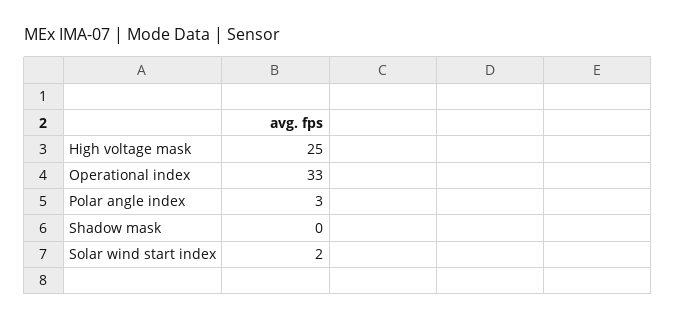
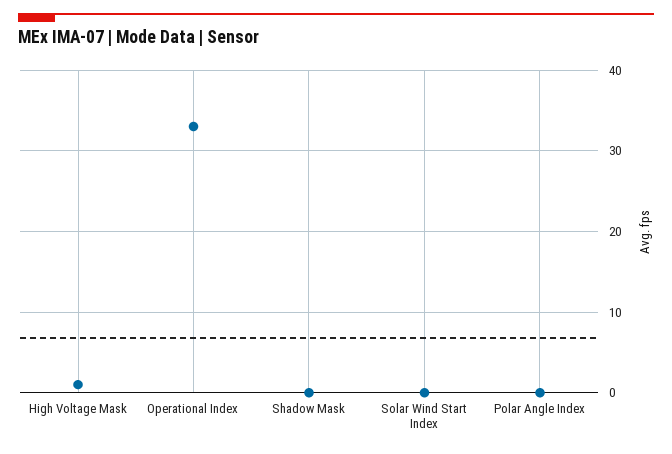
High voltage mask: 25 -> 1
Polar angle index: 3 -> 0
Solar wind start index: 2 -> 0

